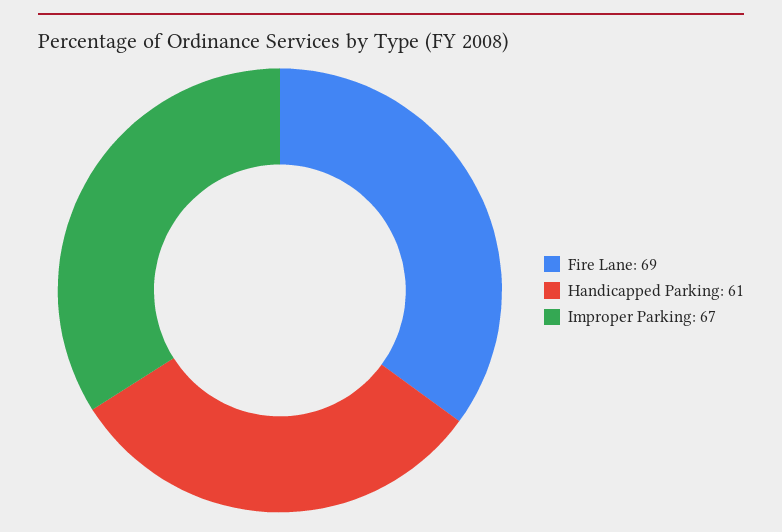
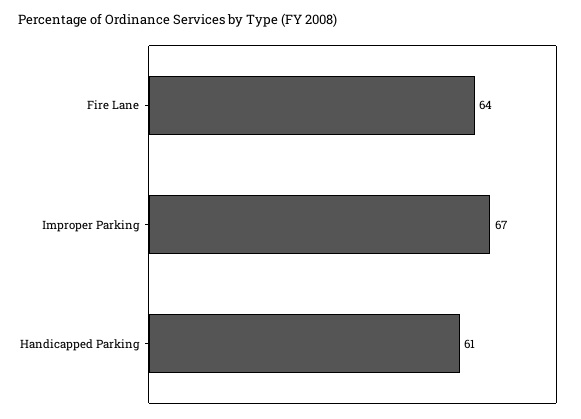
Fire Lane: 69 -> 64

